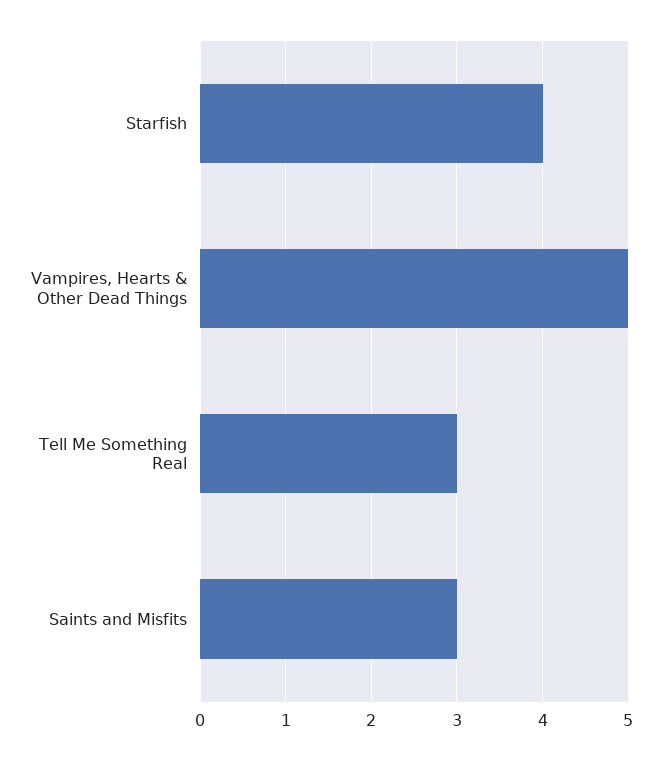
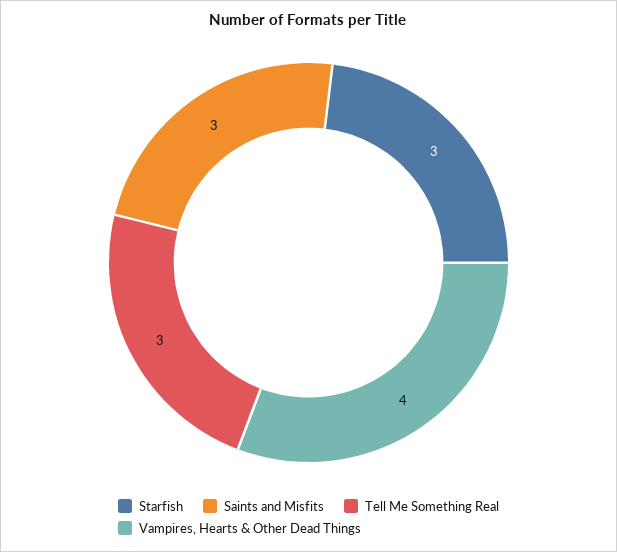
Starfish: 4 -> 3
Vampires, Hearts & Other Dead Things: 5 -> 4

